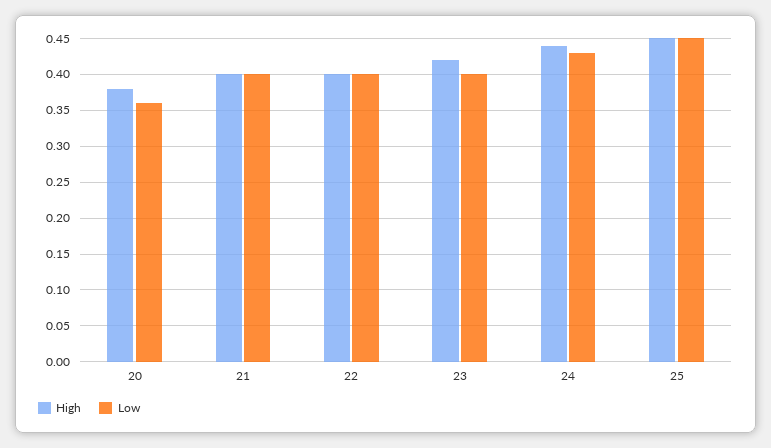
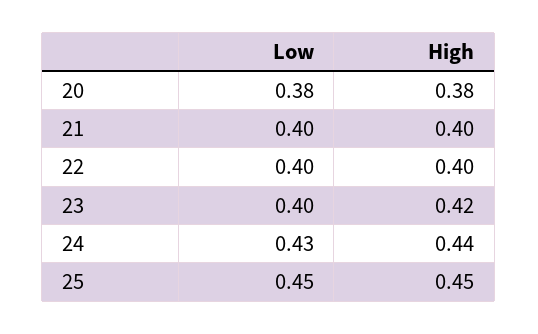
Low, 20: 0.36 -> 0.38

